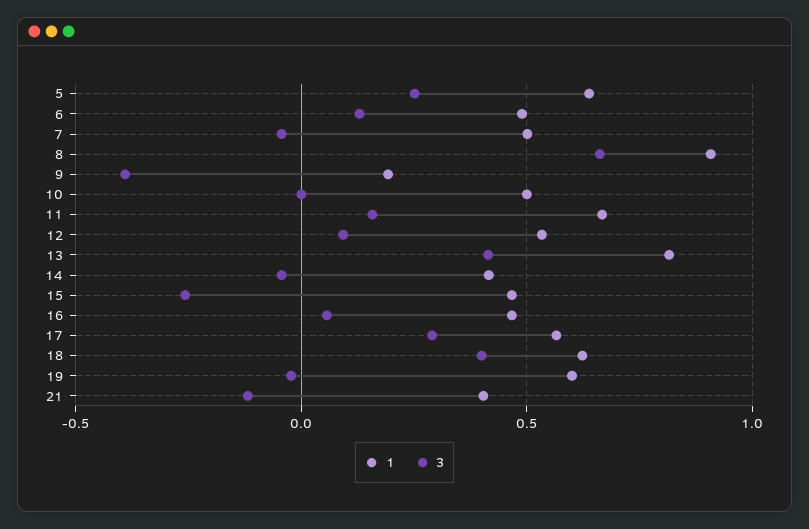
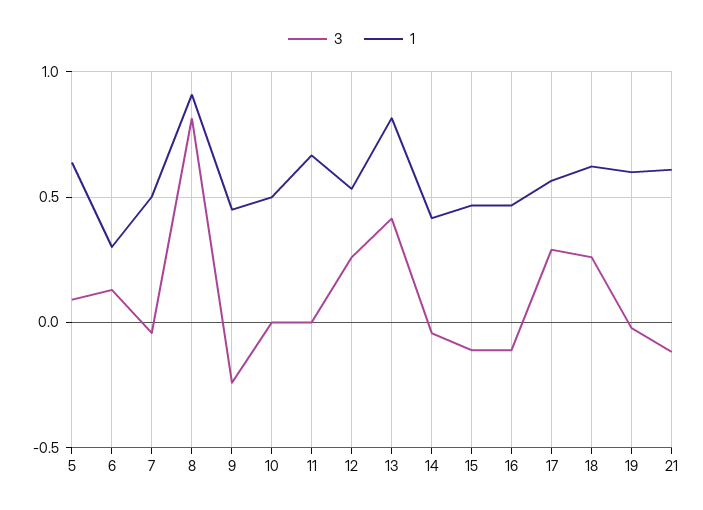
3, 5: 0.25 -> 0.1
1, 6: 0.5 -> 0.3
3, 8: 0.65 -> 0.8
1, 9: 0.2 -> 0.45
3, 9: -0.4 -> -0.25
3, 11: 0.15 -> 0
3, 12: 0.1 -> 0.25
3, 15: -0.25 -> -0.1
3, 16: 0.05 -> -0.1
3, 18: 0.4 -> 0.25
1, 21: 0.4 -> 0.6

